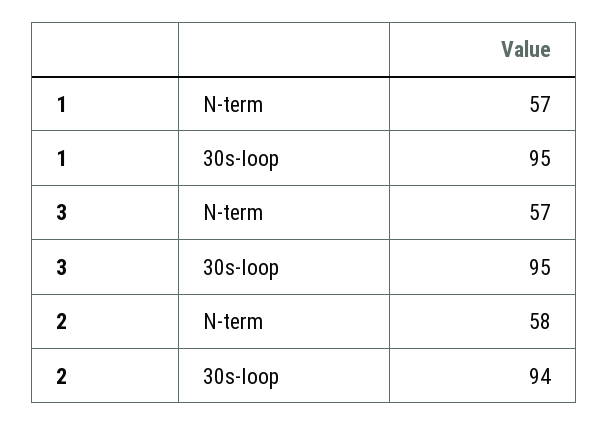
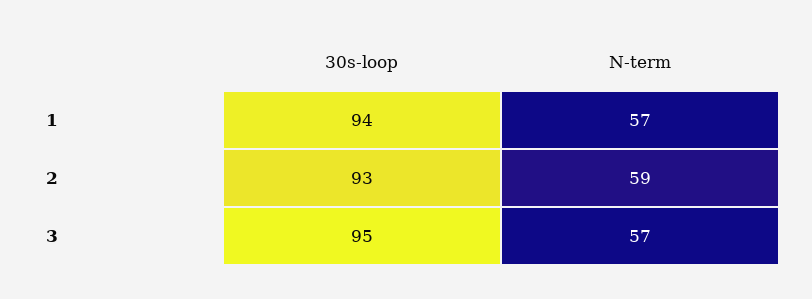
1, 30s-loop: 95 -> 94
2, N-term: 58 -> 59
2, 30s-loop: 94 -> 93

